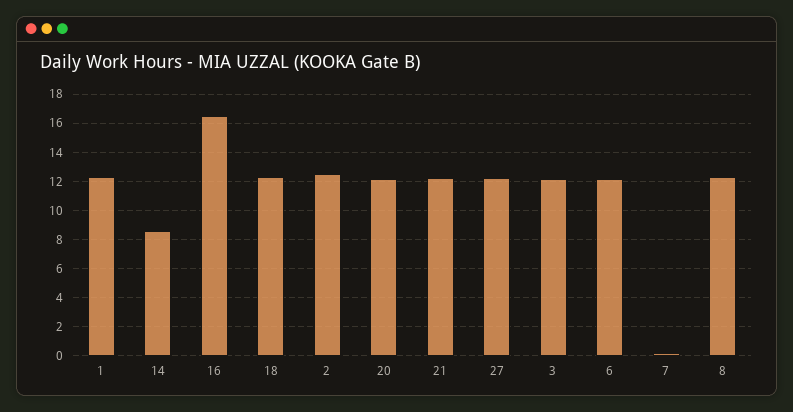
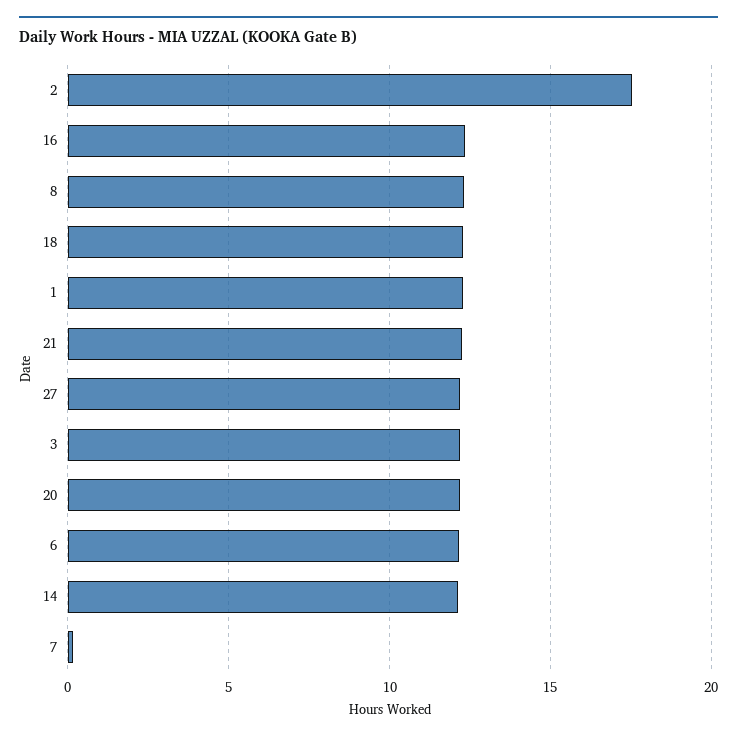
14: 8.5 -> 12
16: 16.5 -> 12.5
2: 12.5 -> 17.5

